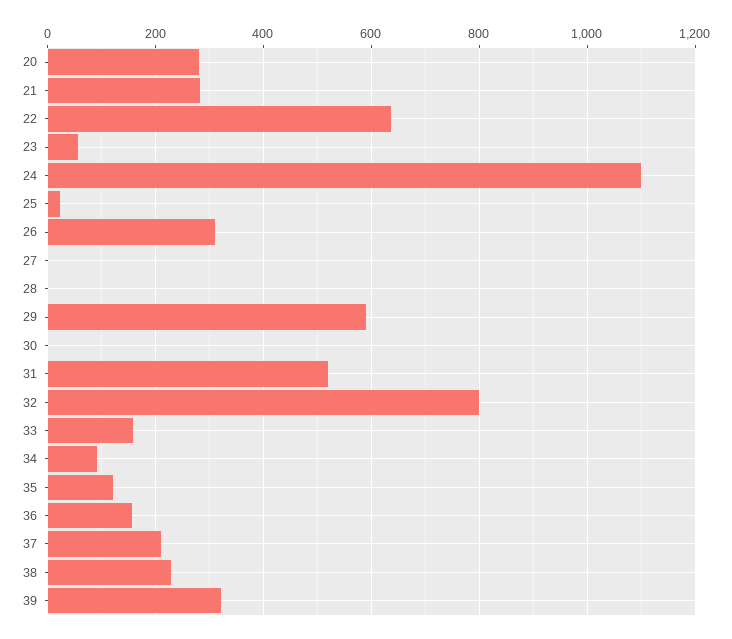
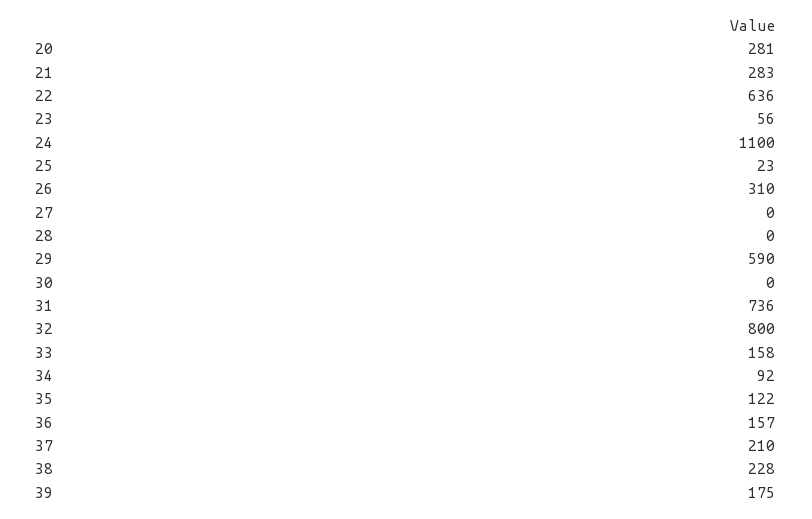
31: 520 -> 736
39: 320 -> 175

